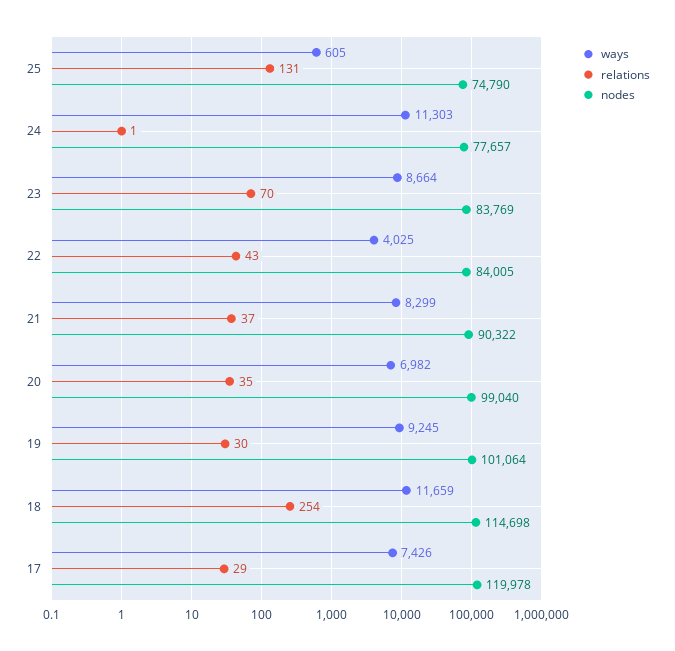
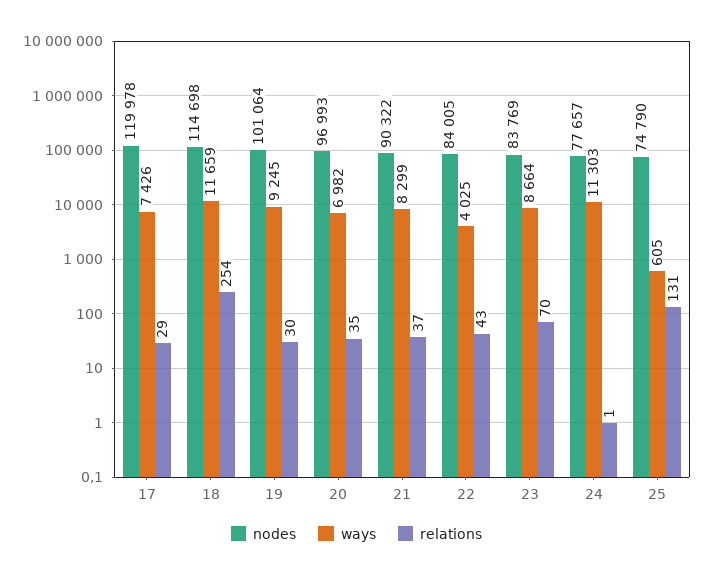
nodes, 20: 99040 -> 96993

